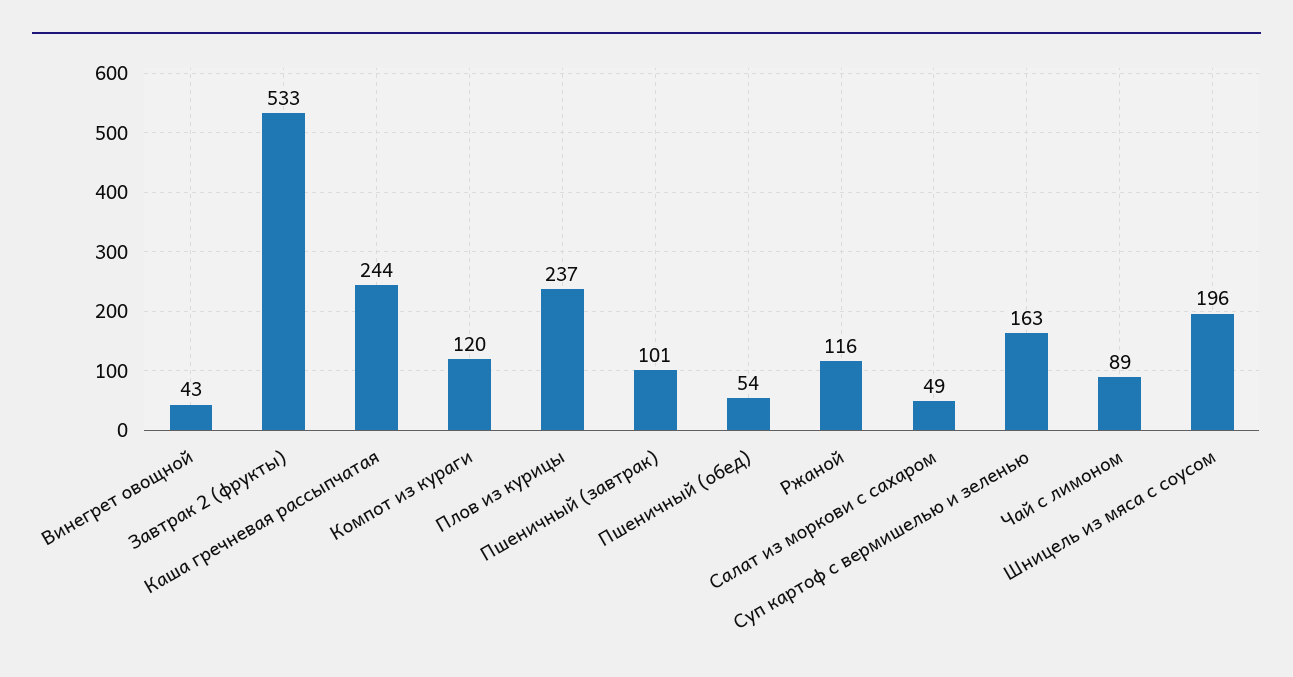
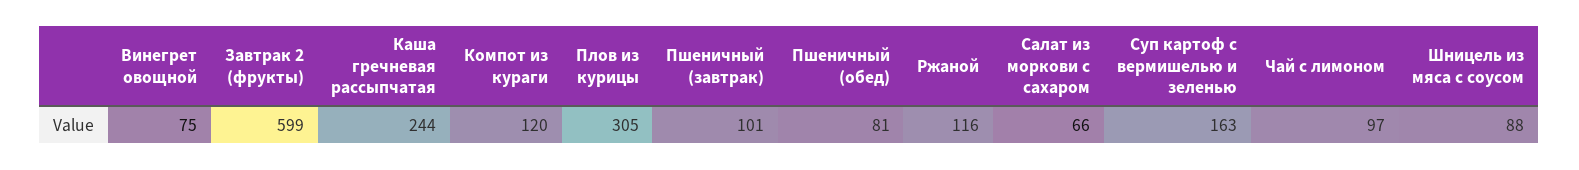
Винегрет овощной: 43 -> 75
Завтрак 2 (фрукты): 533 -> 599
Плов из курицы: 237 -> 305
Пшеничный (обед): 54 -> 81
Салат из моркови с сахаром: 49 -> 66
Чай с лимоном: 89 -> 97
Шницель из мяса с соусом: 196 -> 88

